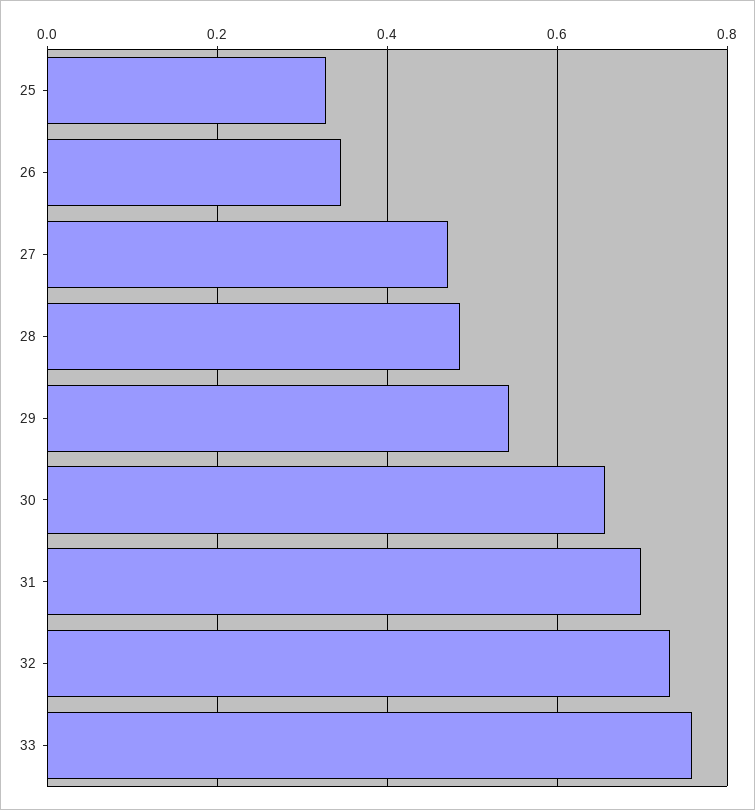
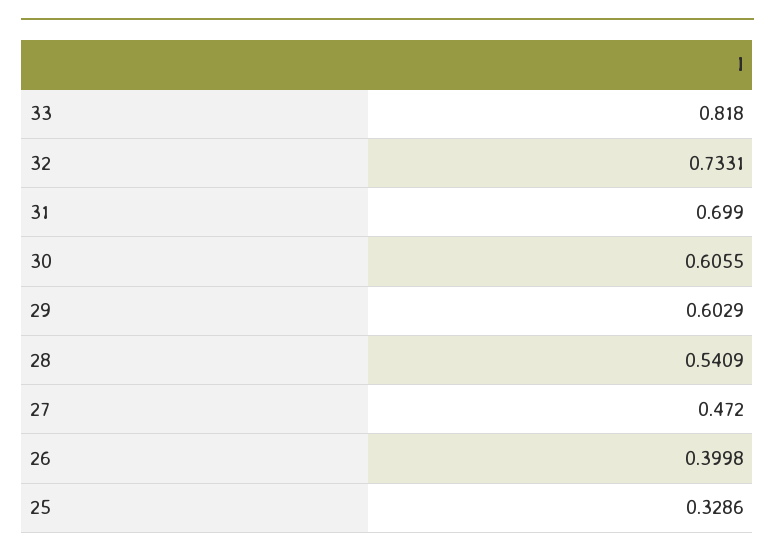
26: 0.34 -> 0.3998
28: 0.48 -> 0.5409
29: 0.54 -> 0.6029
30: 0.66 -> 0.6055
33: 0.76 -> 0.818

